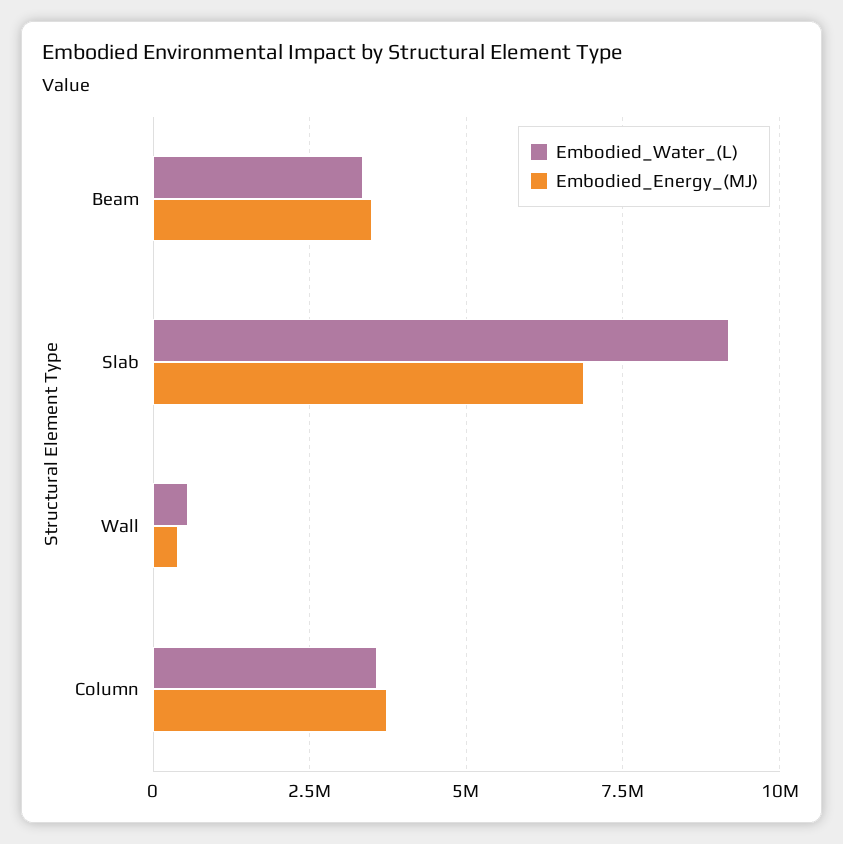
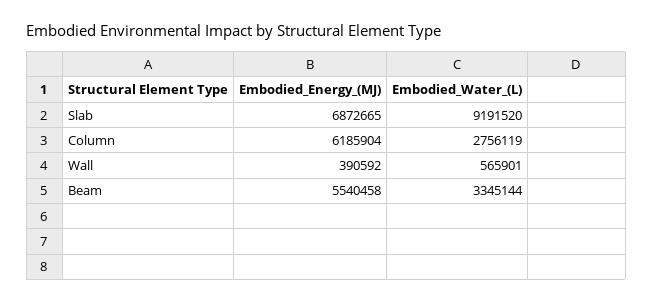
Embodied_Energy_(MJ), Beam: 3500000 -> 5540458
Embodied_Water_(L), Column: 3500000 -> 2756119
Embodied_Energy_(MJ), Column: 3750000 -> 6185904

